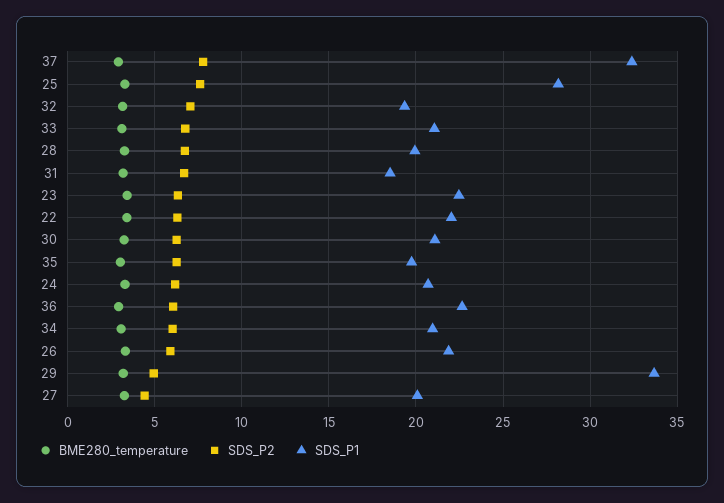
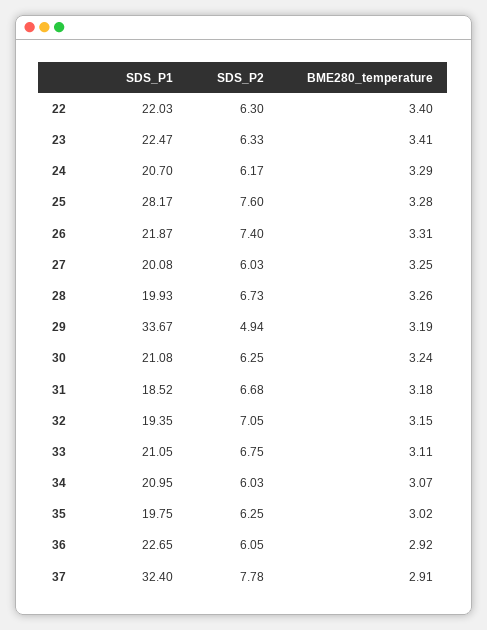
SDS_P2, 26: 6 -> 7.4
SDS_P2, 27: 4.5 -> 6.03

